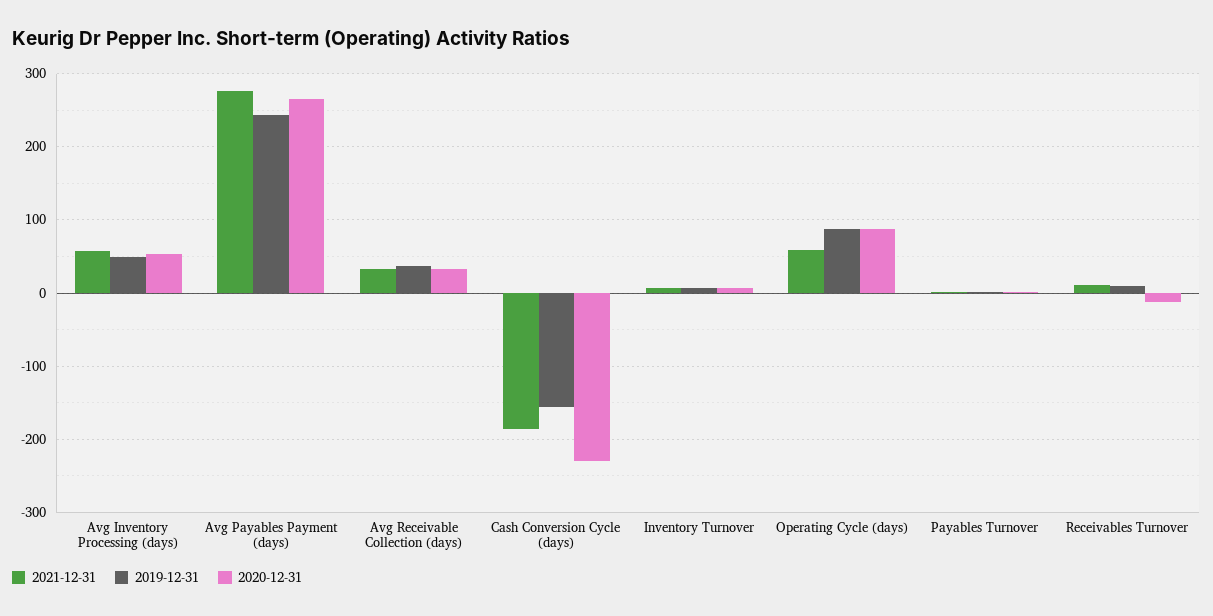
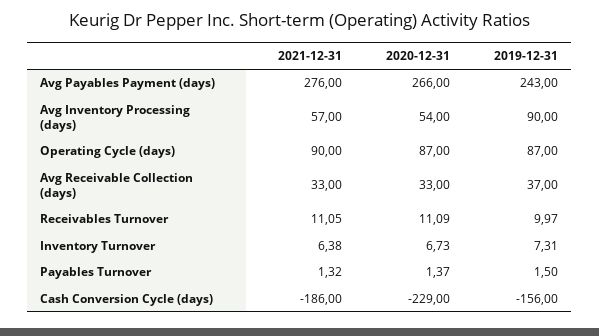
2019-12-31, Avg Inventory Processing (days): 50 -> 90
2021-12-31, Operating Cycle (days): 60 -> 90
2020-12-31, Receivables Turnover: -10 -> 11.09

